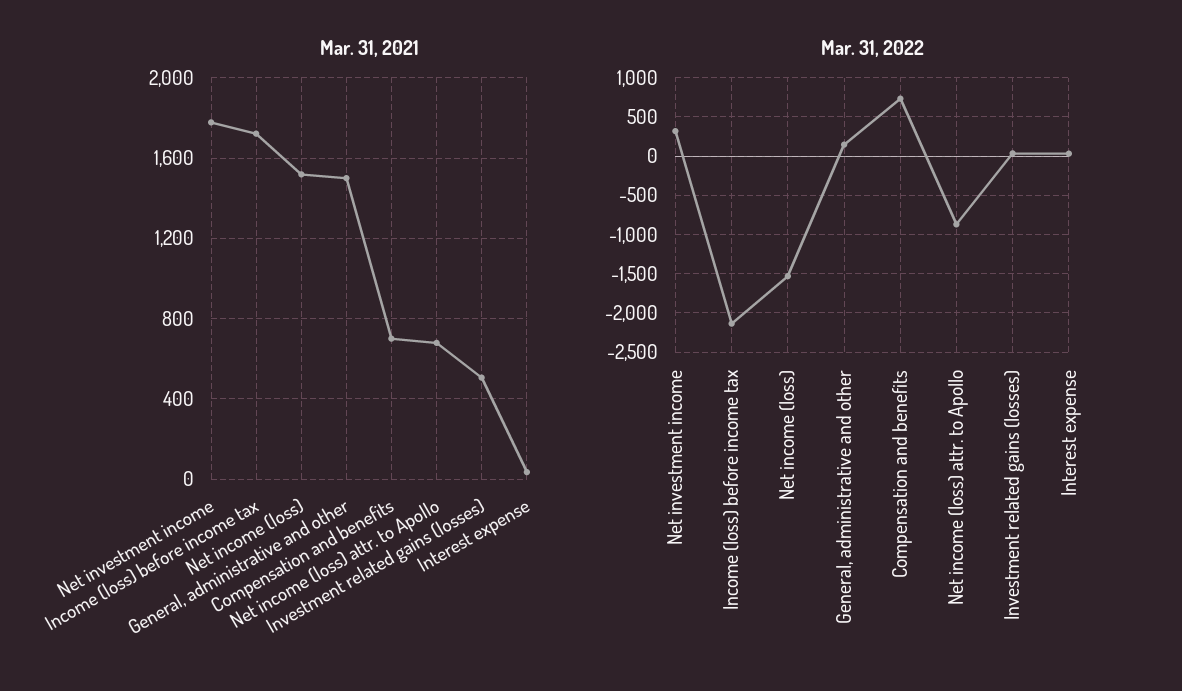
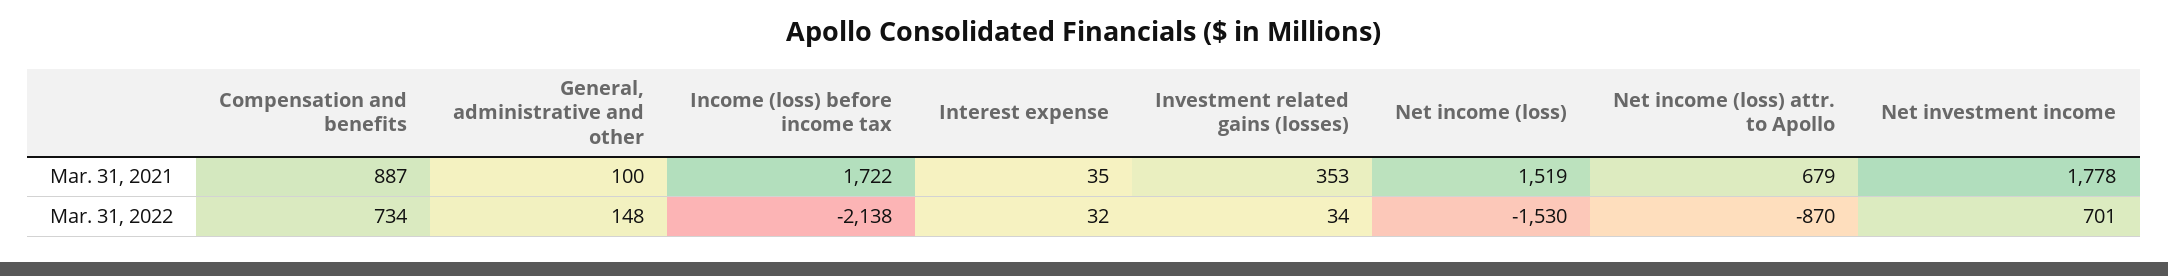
Mar. 31, 2021, General, administrative and other: 1500 -> 100
Mar. 31, 2021, Compensation and benefits: 700 -> 887
Mar. 31, 2021, Investment related gains (losses): 500 -> 353
Mar. 31, 2022, Net investment income: 300 -> 701

